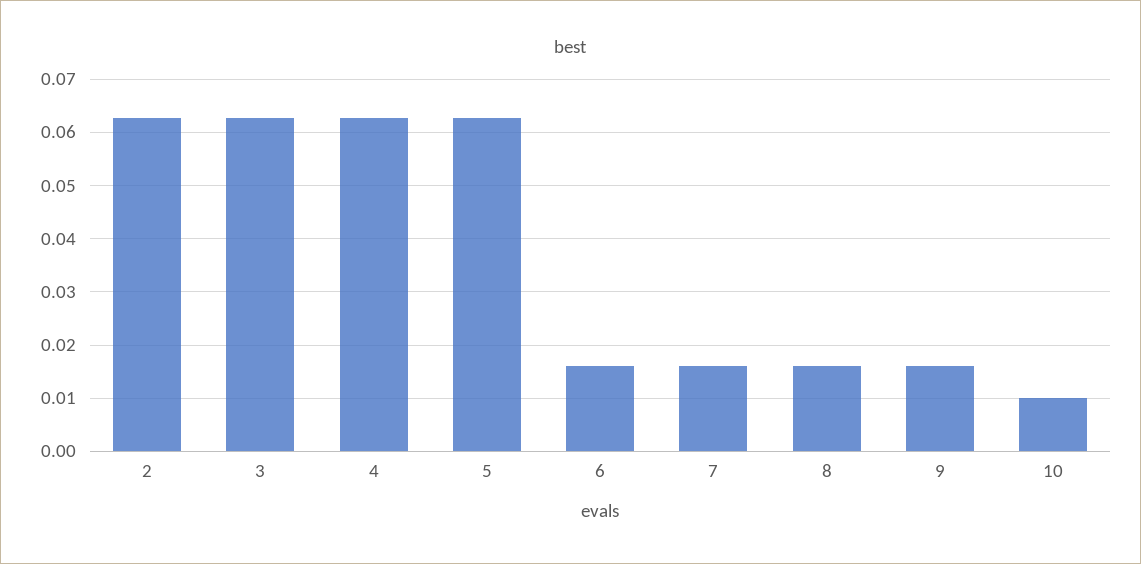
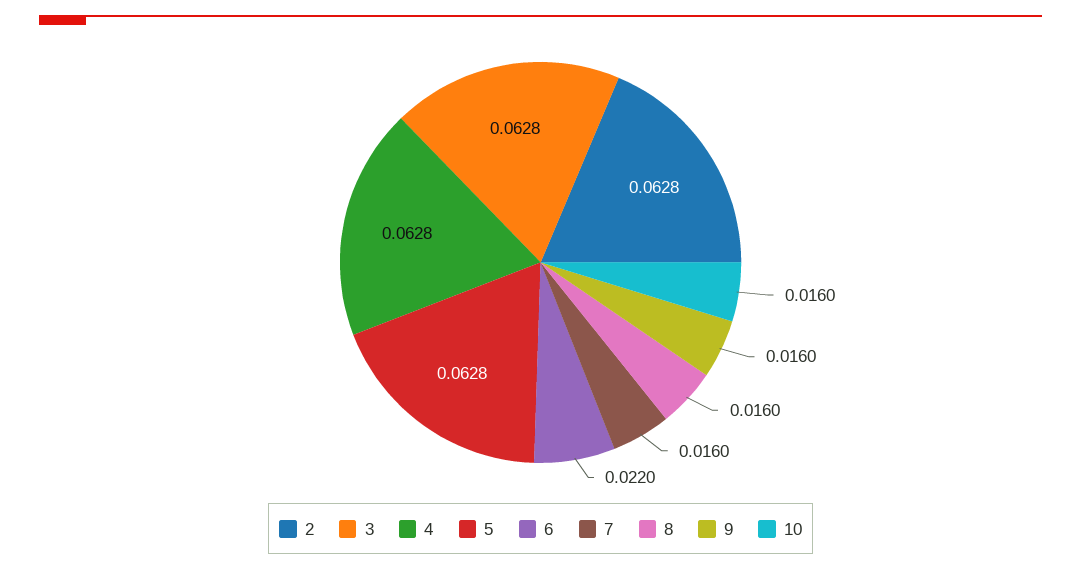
6: 0.016 -> 0.022
10: 0.01 -> 0.016

